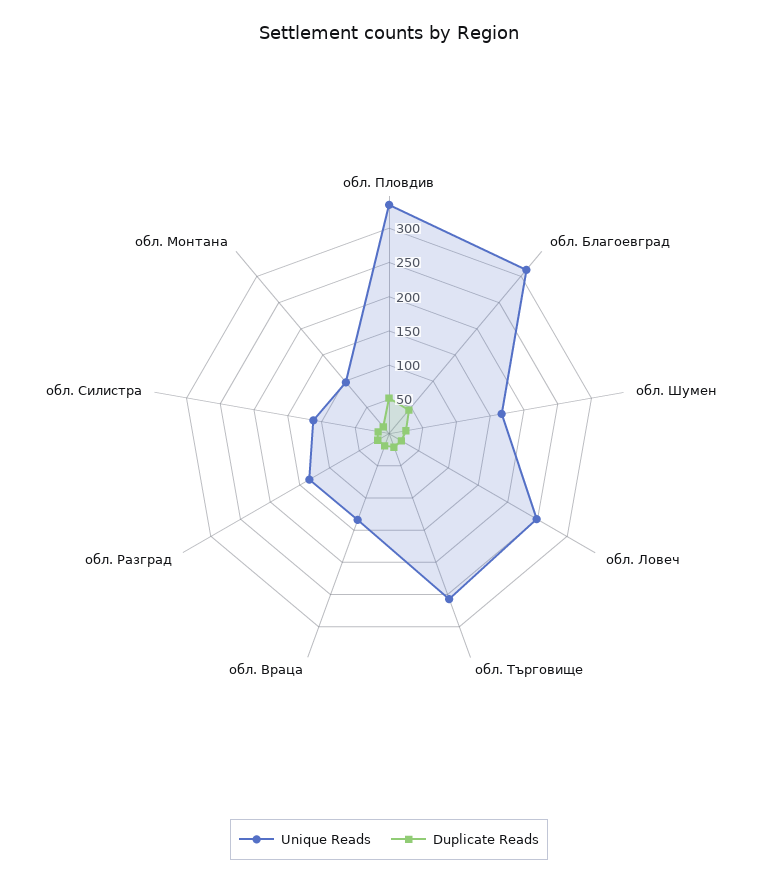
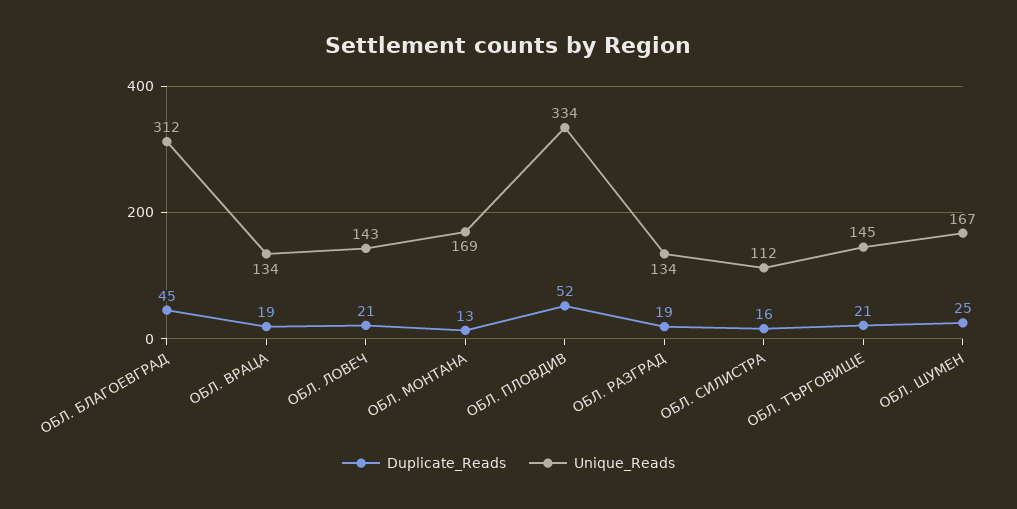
Unique Reads, обл. Ловеч: 250 -> 143
Unique Reads, обл. Търговище: 250 -> 145
Unique Reads, обл. Монтана: 100 -> 169

